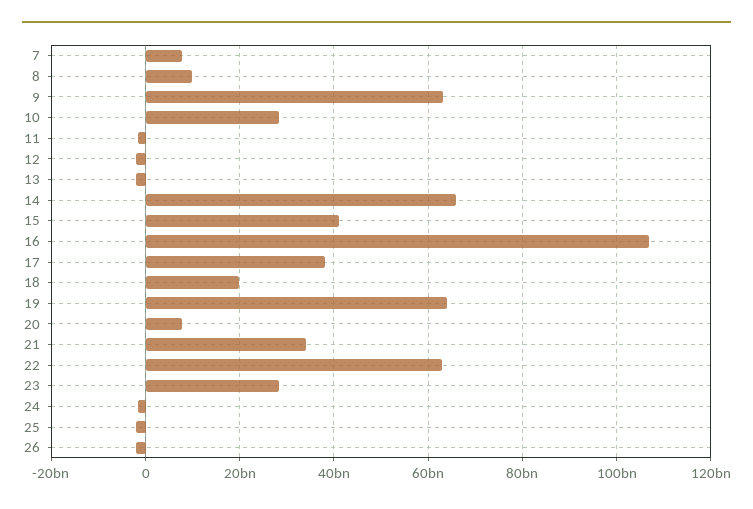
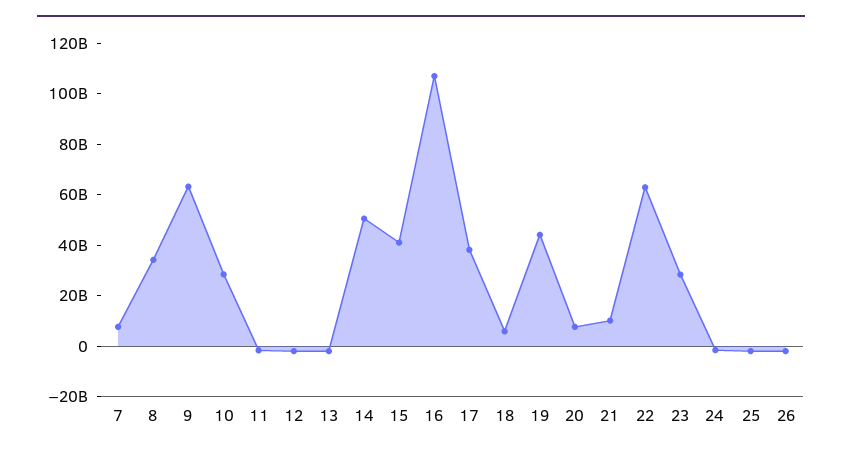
8: 10000000000 -> 35000000000
14: 66000000000 -> 50000000000
18: 20000000000 -> 5000000000
19: 64000000000 -> 45000000000
21: 34000000000 -> 10000000000

